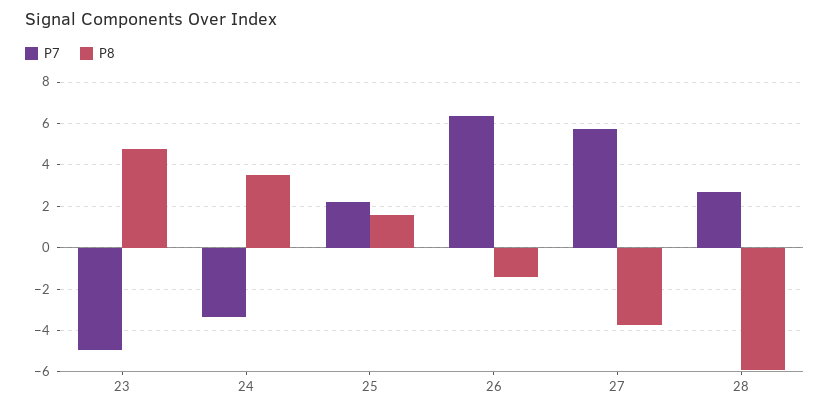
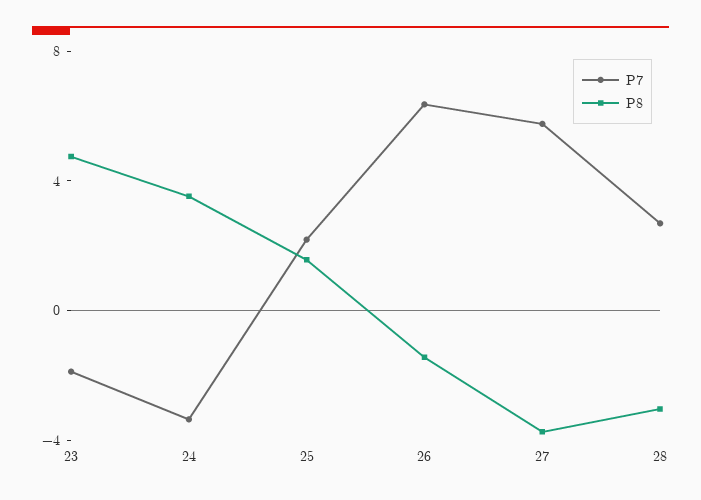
P7, 23: -5 -> -2
P8, 28: -6 -> -3

